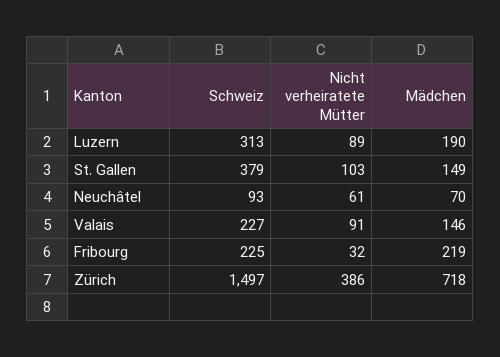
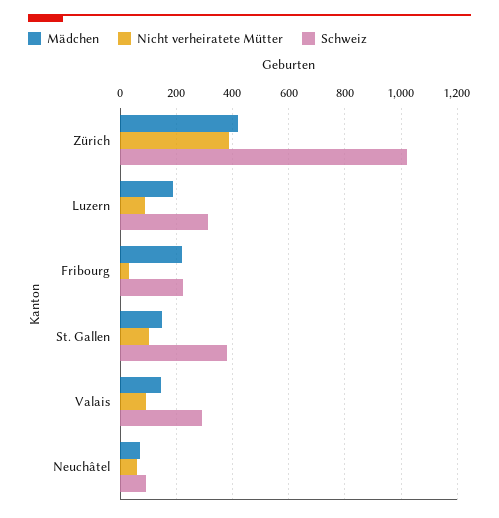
Schweiz, Valais: 227 -> 300
Schweiz, Zürich: 1497 -> 1025
Mädchen, Zürich: 718 -> 425

